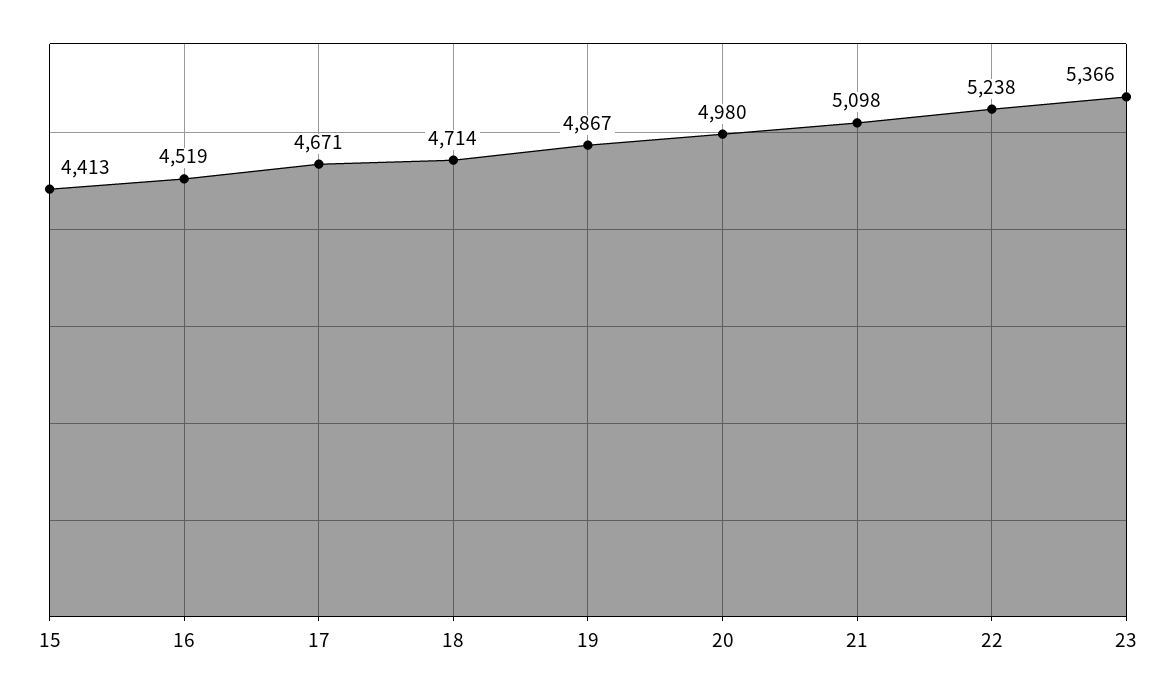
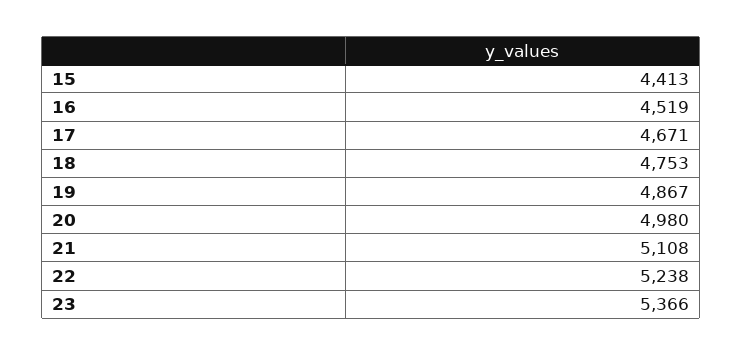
18: 4714 -> 4753
21: 5098 -> 5108

